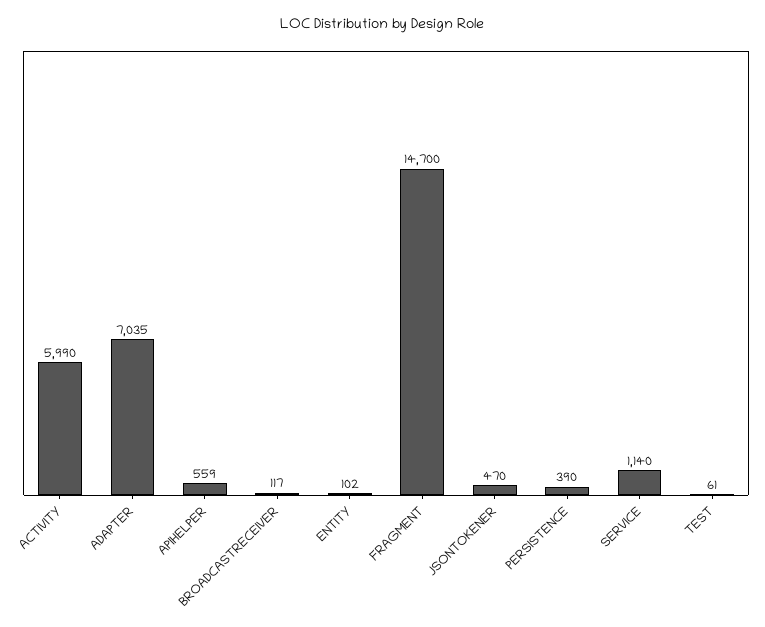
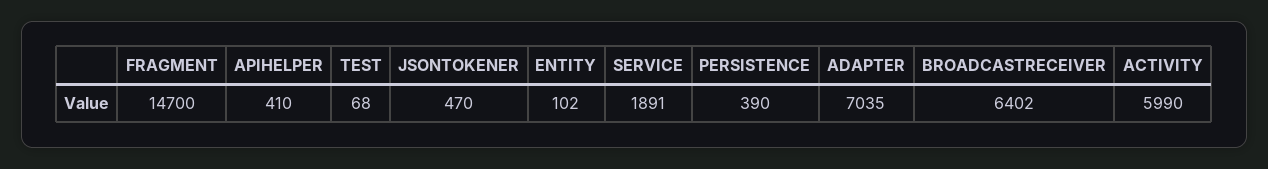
APIHELPER: 559 -> 410
BROADCASTRECEIVER: 117 -> 6402
SERVICE: 1140 -> 1891
TEST: 61 -> 68

